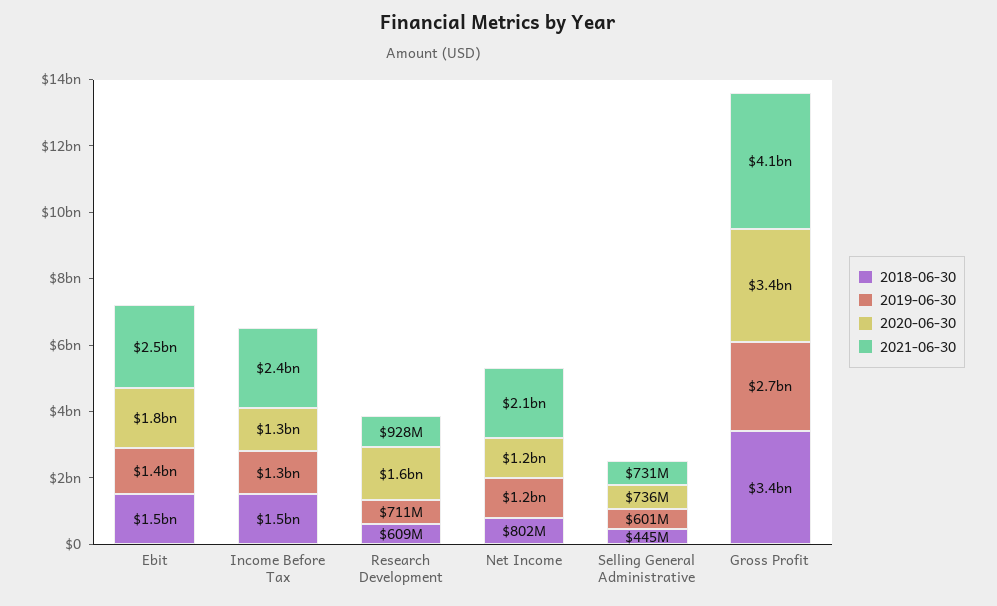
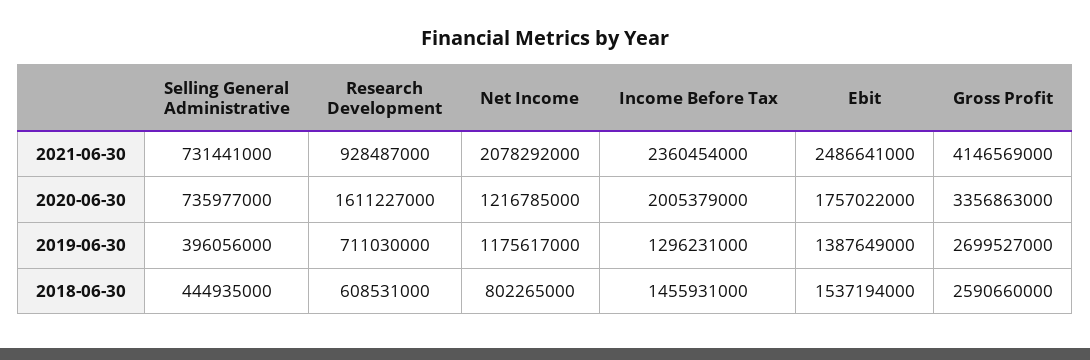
2020-06-30, Income Before Tax: 1300000000 -> 2005379000
2019-06-30, Selling General Administrative: 601000000 -> 396056000
2018-06-30, Gross Profit: 3400000000 -> 2590660000

